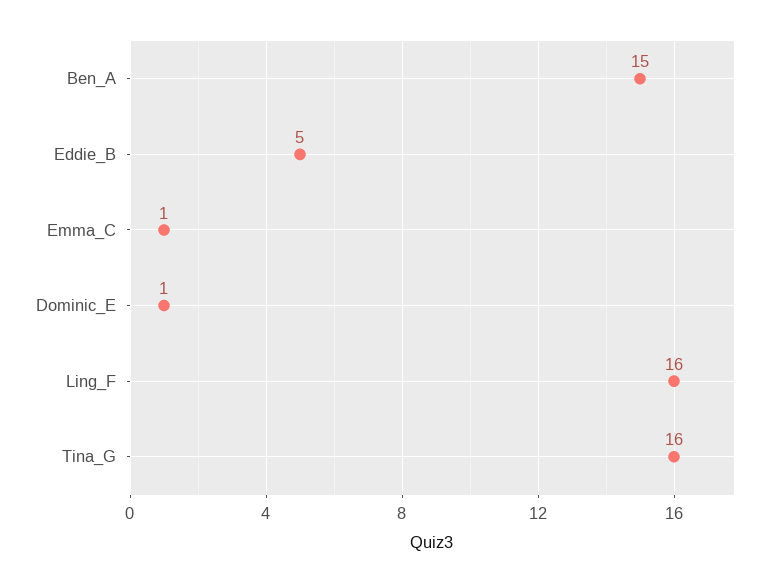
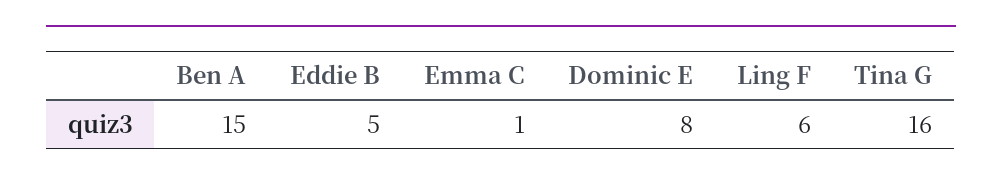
Dominic_E: 1 -> 8
Ling_F: 16 -> 6

